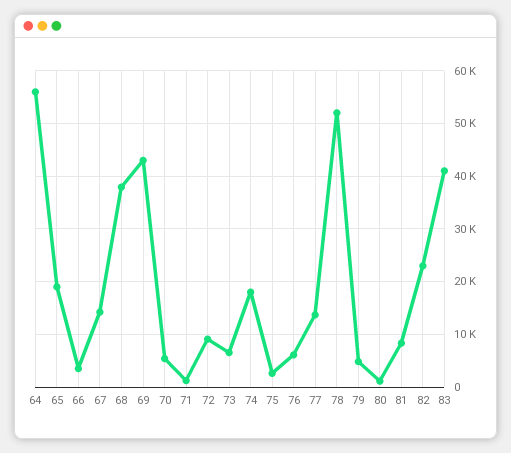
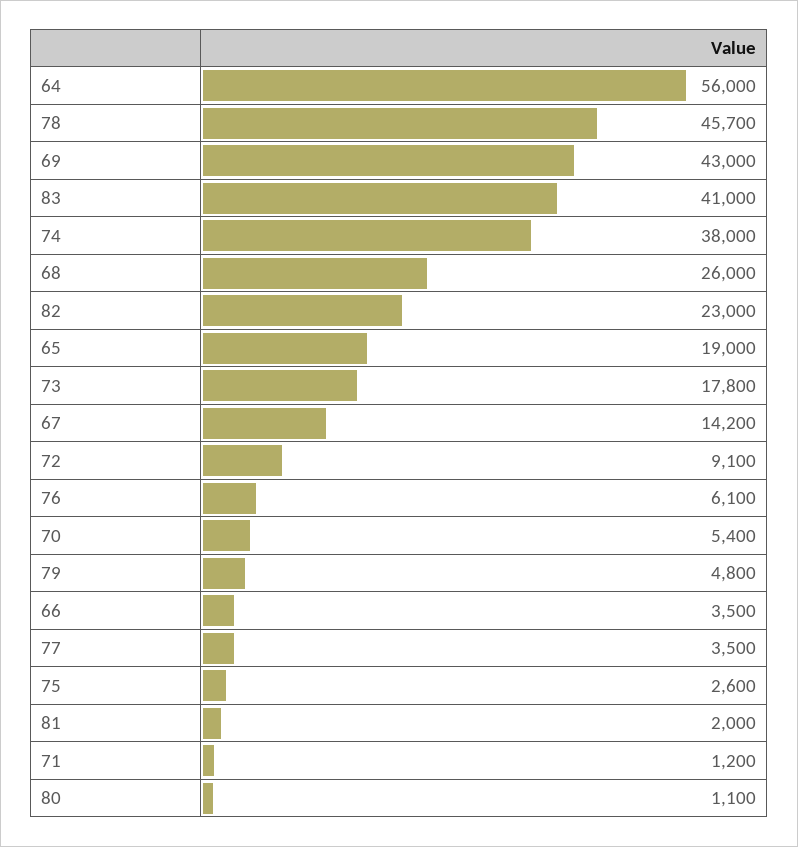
68: 38000 -> 26000
73: 6000 -> 17800
74: 18000 -> 38000
77: 14000 -> 3500
78: 52000 -> 45700
81: 8000 -> 2000

